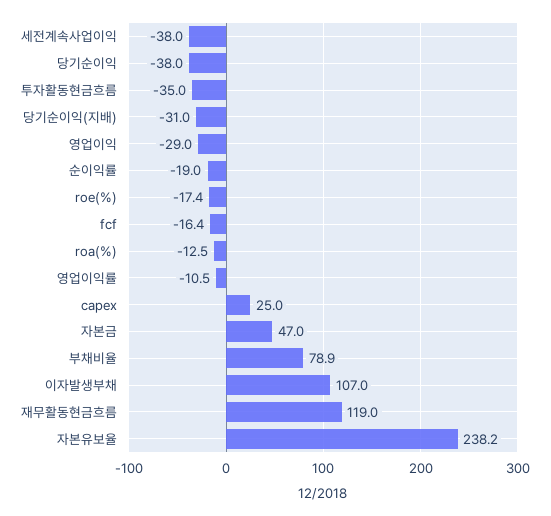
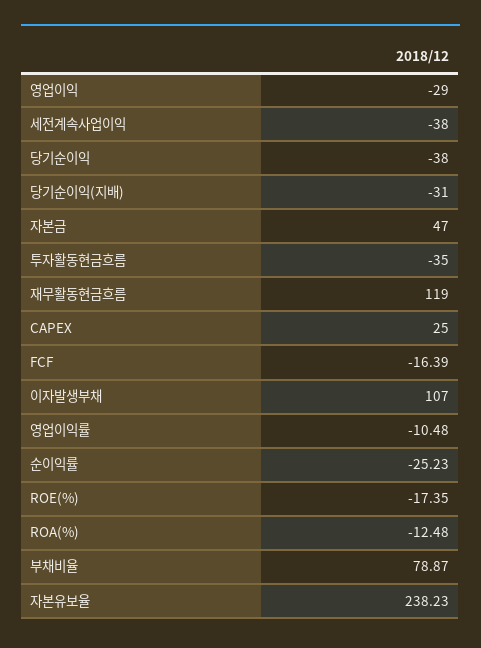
순이익률: -19 -> -25.23

